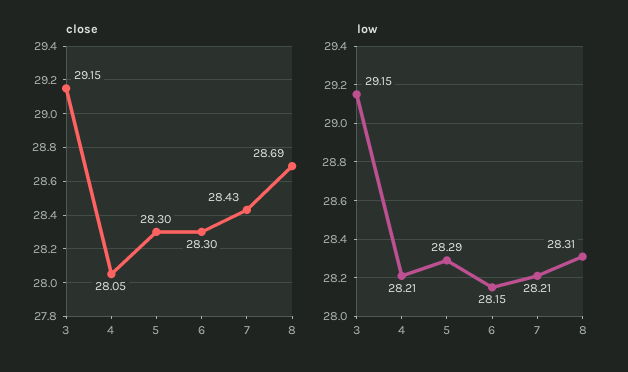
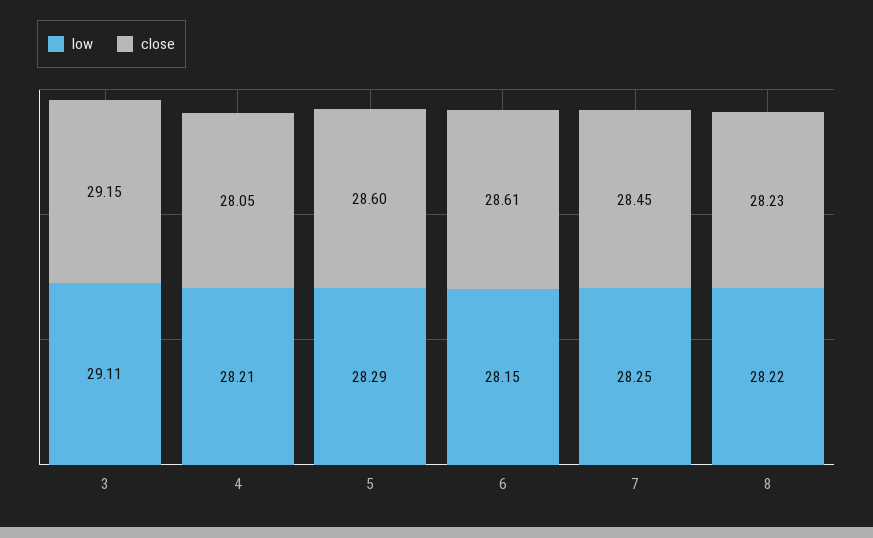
close, 5: 28.3 -> 28.6
close, 6: 28.3 -> 28.61
close, 7: 28.43 -> 28.45
close, 8: 28.69 -> 28.23
low, 3: 29.15 -> 29.11
low, 7: 28.21 -> 28.25
low, 8: 28.31 -> 28.22

